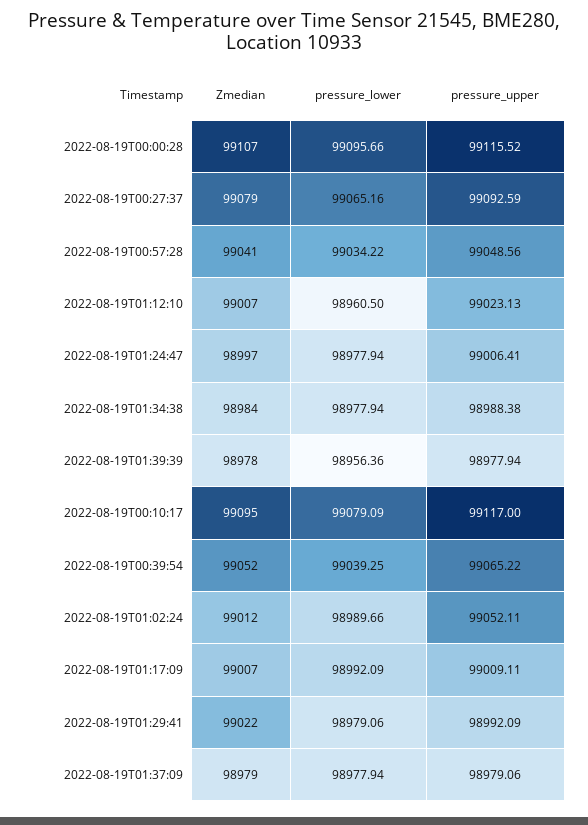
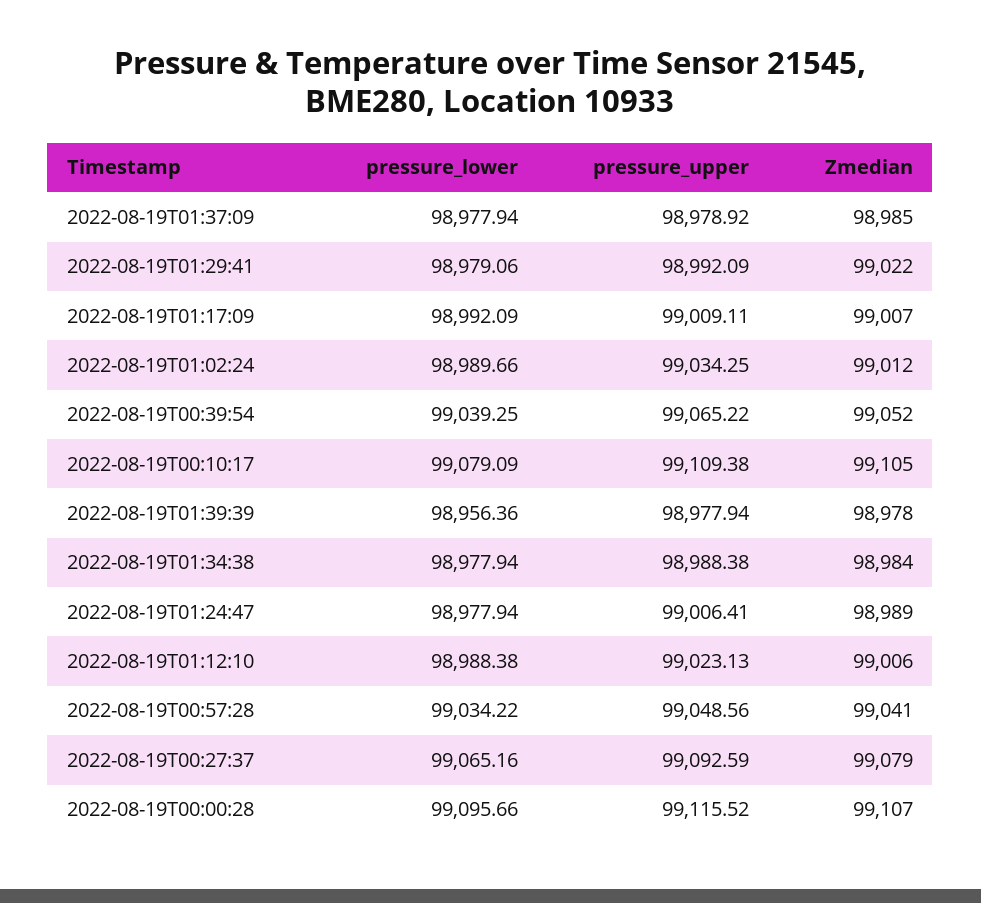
Zmedian, 2022-08-19T01:12:10: 99007 -> 99006
pressure_lower, 2022-08-19T01:12:10: 98960.5 -> 98988.38
Zmedian, 2022-08-19T01:24:47: 98997 -> 98989
Zmedian, 2022-08-19T00:10:17: 99095 -> 99105
pressure_upper, 2022-08-19T00:10:17: 99117 -> 99109.38
pressure_upper, 2022-08-19T01:02:24: 99052.11 -> 99034.25
Zmedian, 2022-08-19T01:37:09: 98979 -> 98985
pressure_upper, 2022-08-19T01:37:09: 98979.06 -> 98978.92

